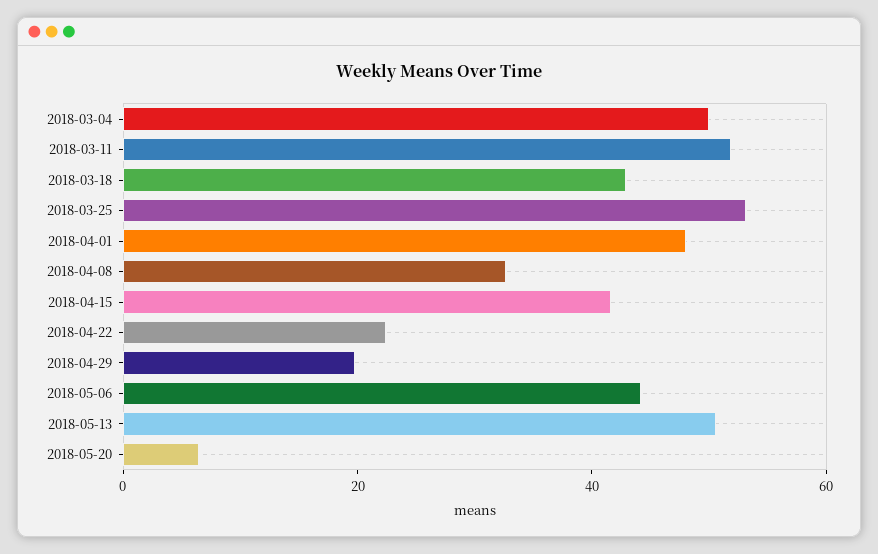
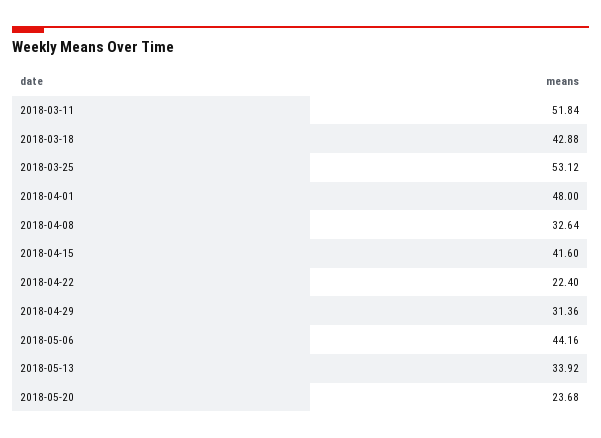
2018-03-04: 50 -> none
2018-04-29: 20 -> 31.36
2018-05-13: 50 -> 33.92
2018-05-20: 5 -> 23.68

